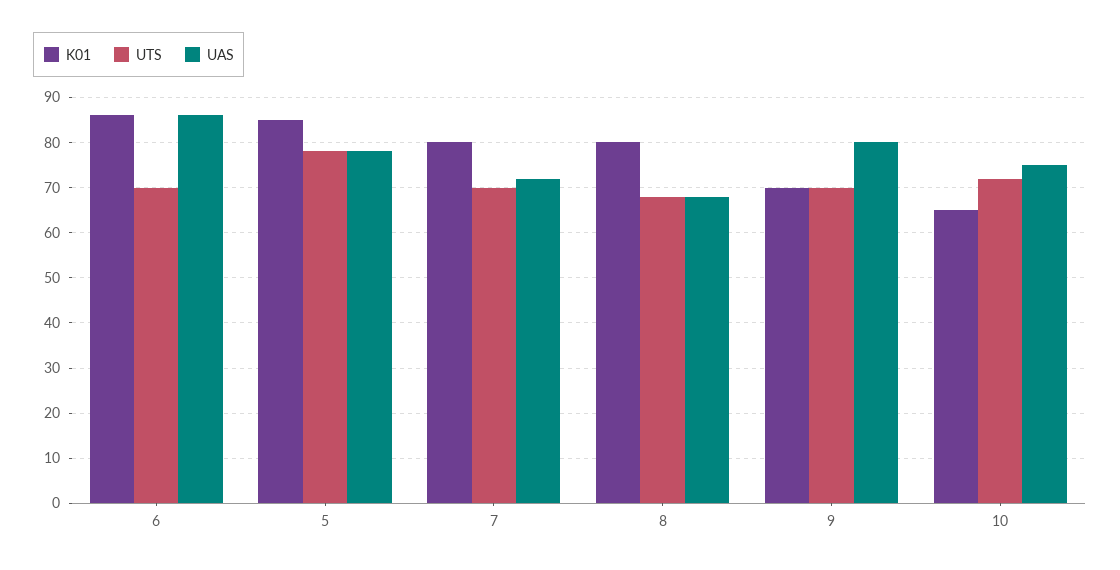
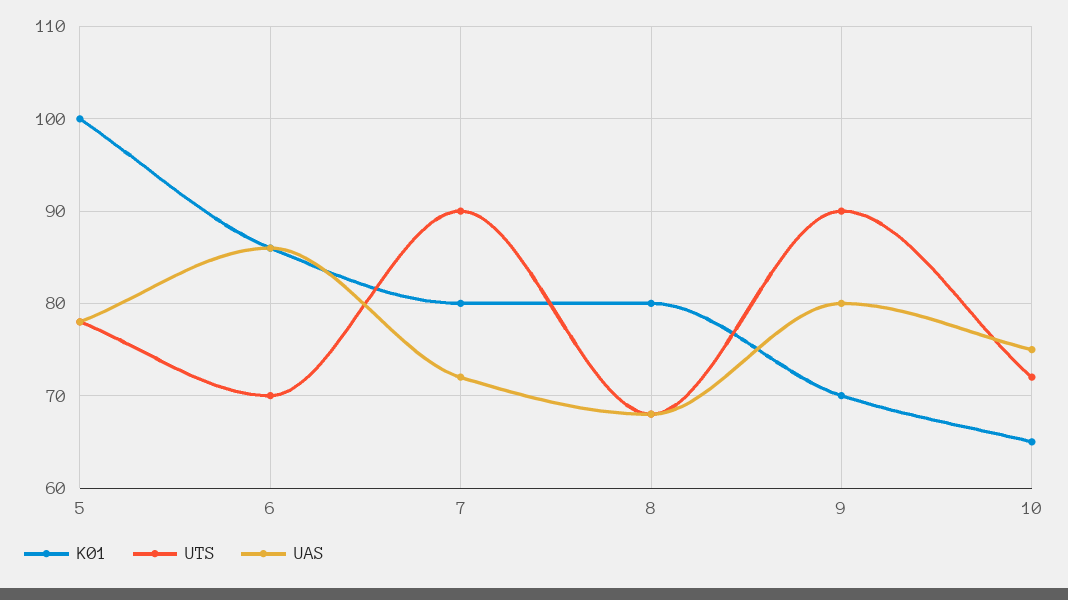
K01, 5: 85 -> 100
UTS, 7: 70 -> 90
UTS, 9: 70 -> 90

